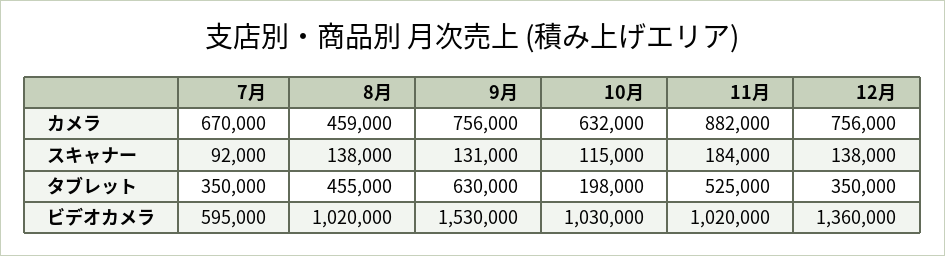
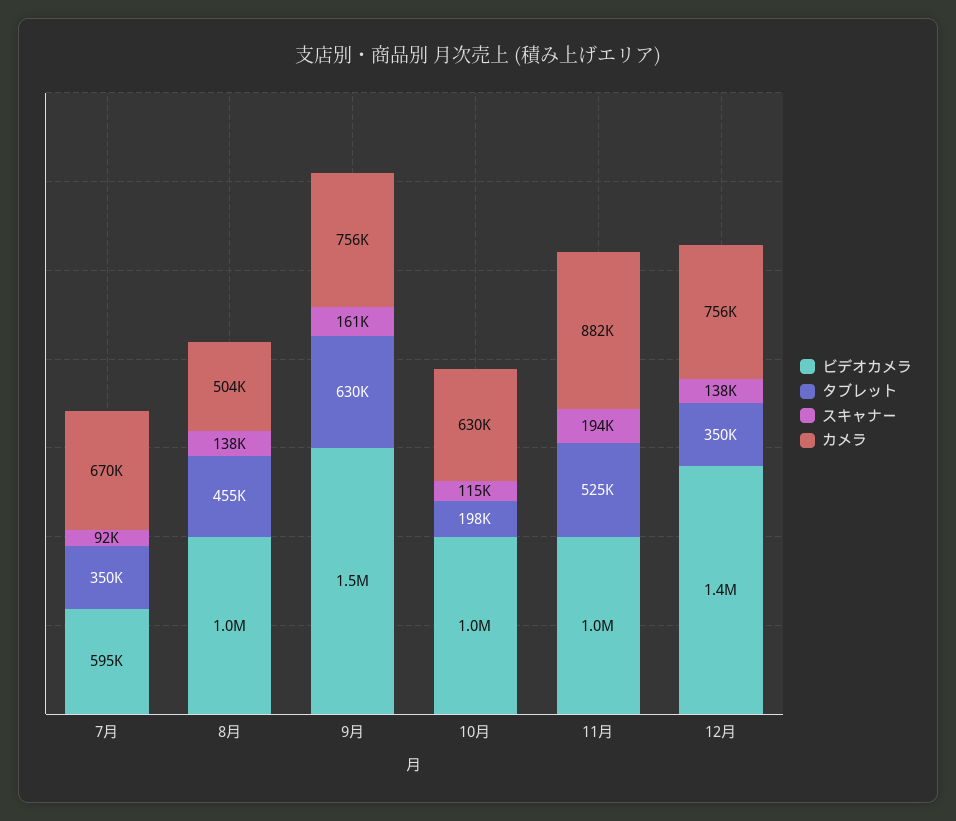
カメラ, 8月: 459000 -> 504000
カメラ, 10月: 632000 -> 630000
スキャナー, 9月: 131000 -> 161000
スキャナー, 11月: 184000 -> 194000

